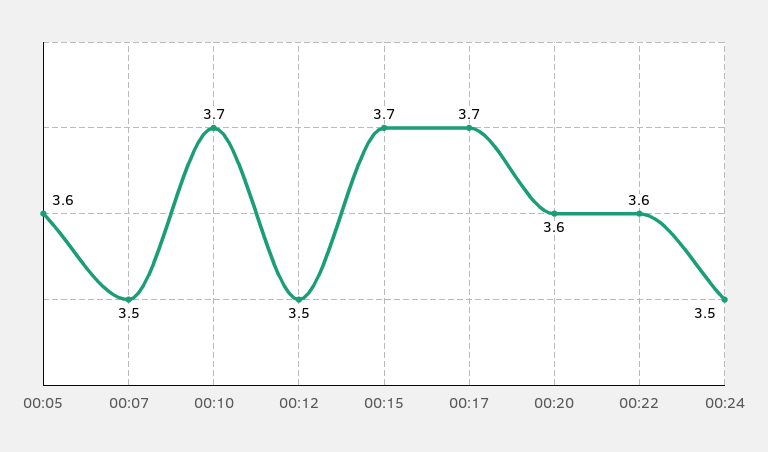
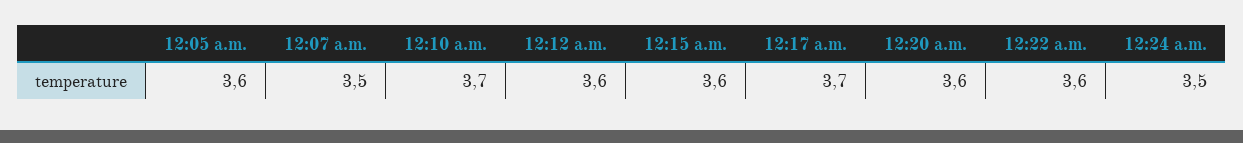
00:12: 3.5 -> 3.6
00:15: 3.7 -> 3.6

